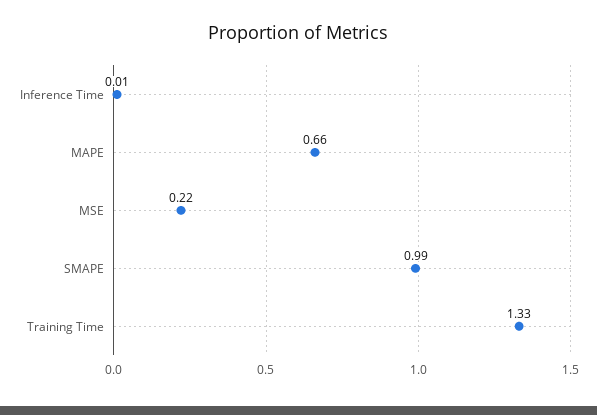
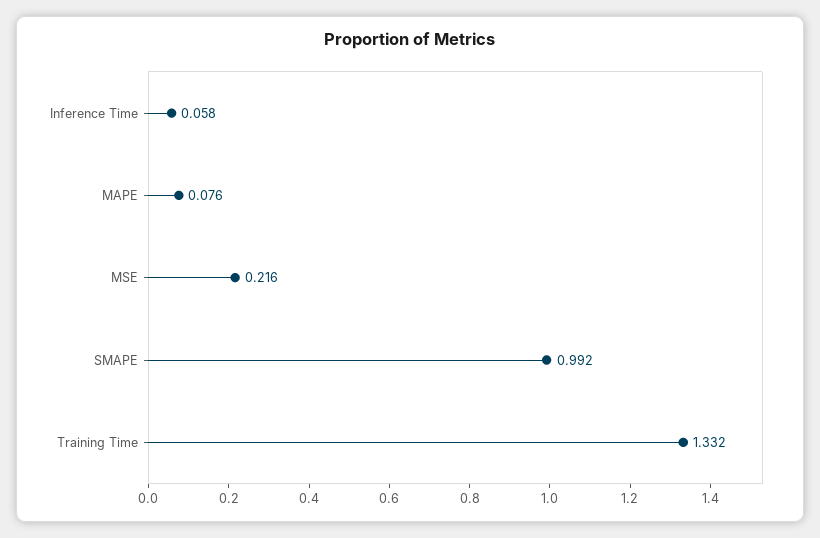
Inference Time: 0.01 -> 0.058
MAPE: 0.66 -> 0.076

